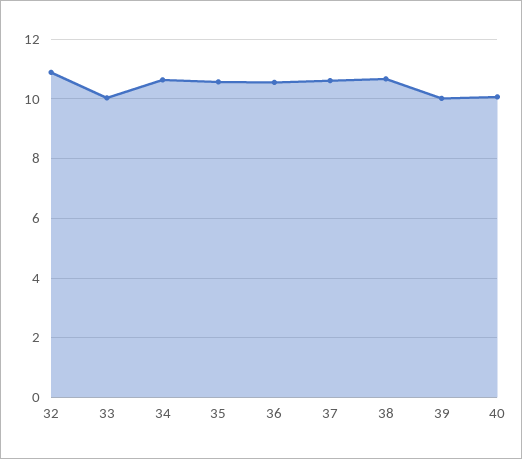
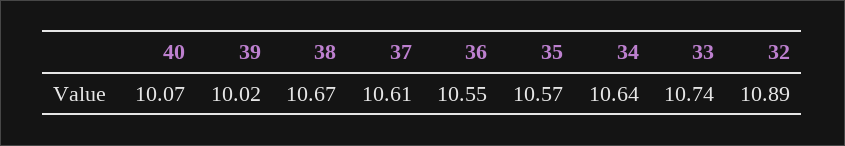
33: 10 -> 10.74

